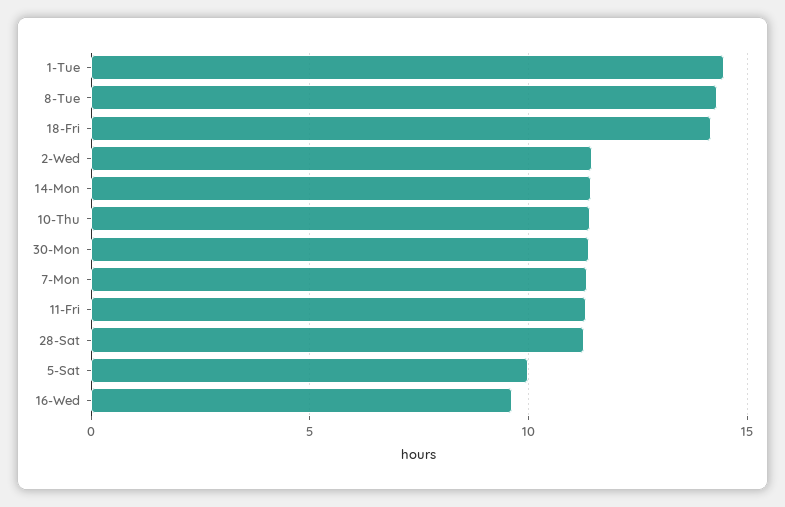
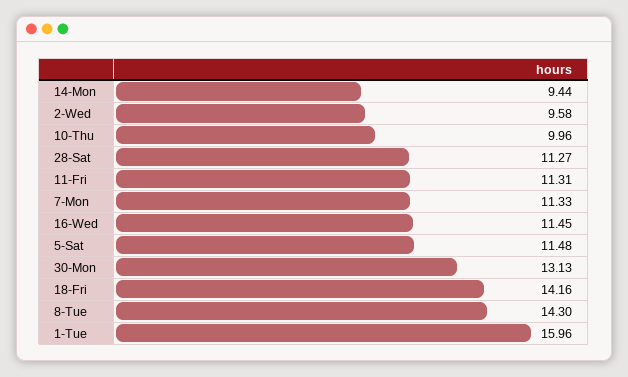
1-Tue: 14.5 -> 15.96
2-Wed: 11.5 -> 9.58
14-Mon: 11.5 -> 9.44
10-Thu: 11.5 -> 9.96
30-Mon: 11.5 -> 13.13
5-Sat: 10 -> 11.48
16-Wed: 9.5 -> 11.45

